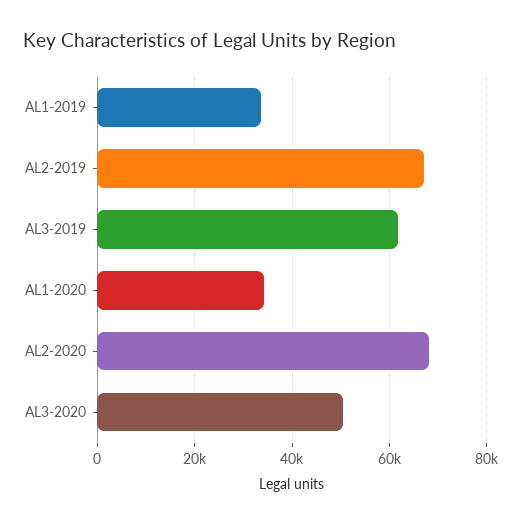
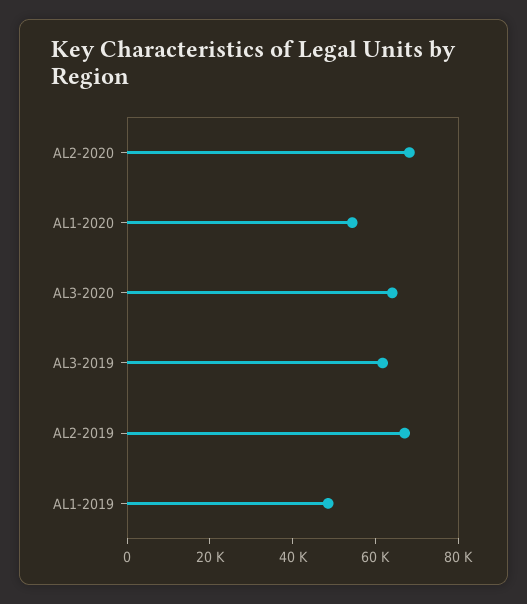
AL1-2019: 34000 -> 50000
AL1-2020: 34000 -> 55000
AL3-2020: 50000 -> 65000

